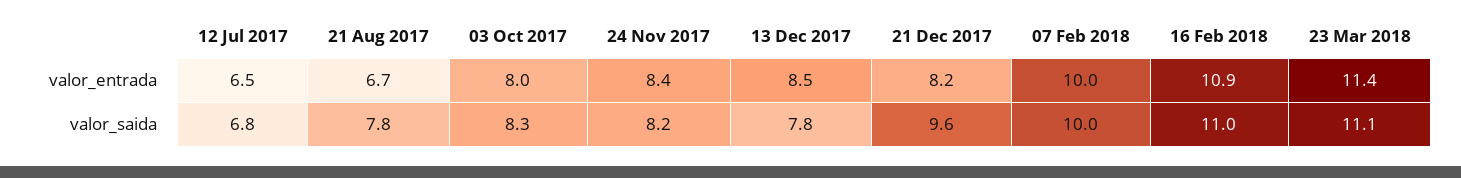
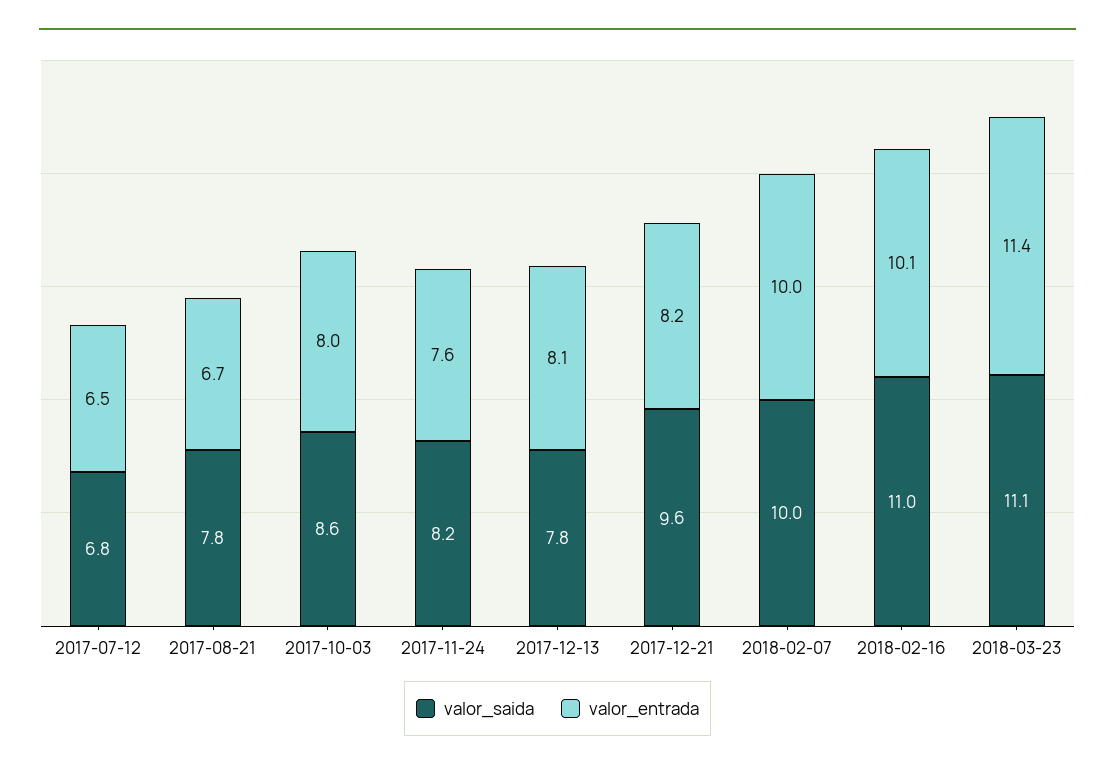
valor_entrada, 24 Nov 2017: 8.4 -> 7.6
valor_entrada, 13 Dec 2017: 8.5 -> 8.1
valor_entrada, 16 Feb 2018: 10.9 -> 10.1
valor_saida, 03 Oct 2017: 8.3 -> 8.6

